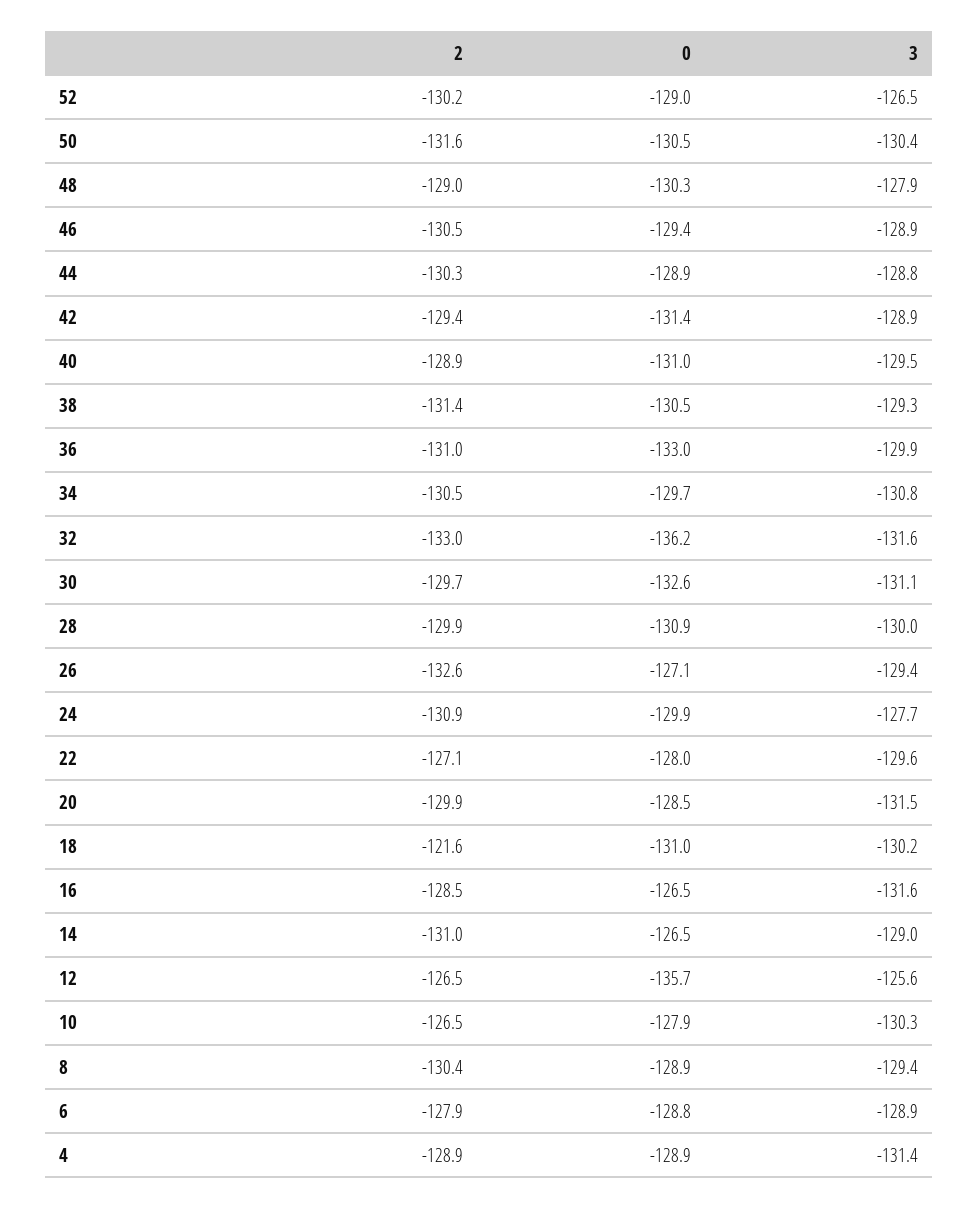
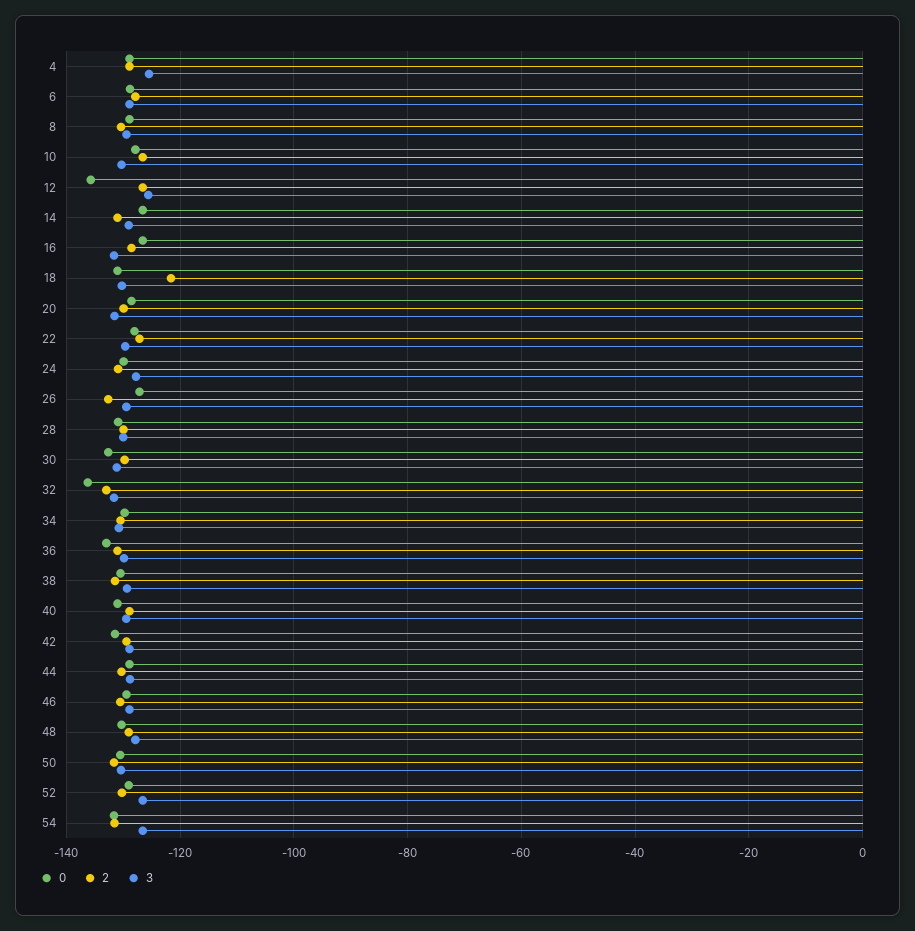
3, 4: -131.4 -> -126
0, 54: none -> -132
2, 54: none -> -132
3, 54: none -> -126

